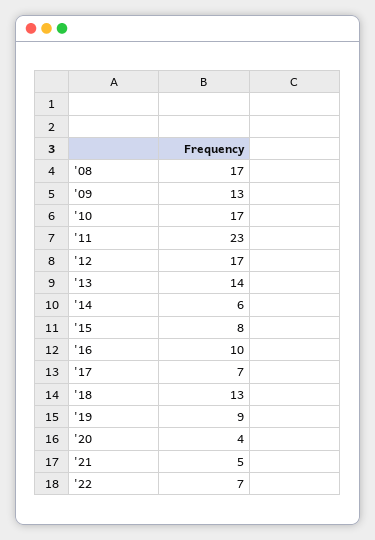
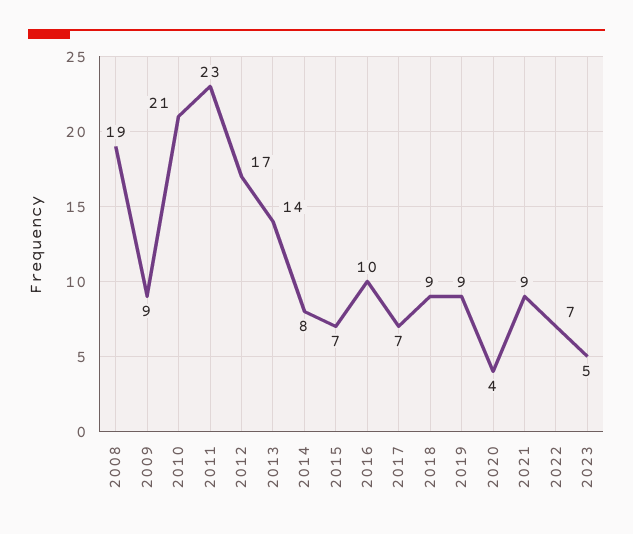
'08: 17 -> 19
'09: 13 -> 9
'10: 17 -> 21
'14: 6 -> 8
'15: 8 -> 7
'18: 13 -> 9
'21: 5 -> 9
2023: none -> 5

